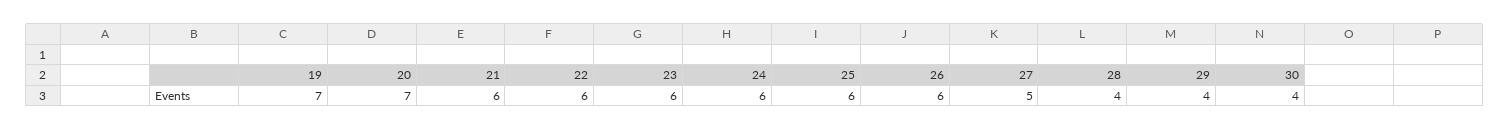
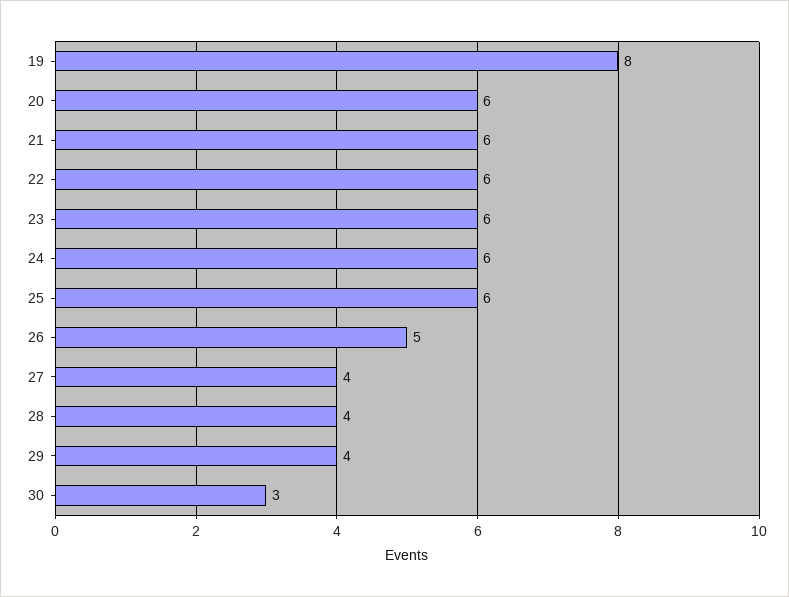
19: 7 -> 8
20: 7 -> 6
26: 6 -> 5
27: 5 -> 4
30: 4 -> 3

